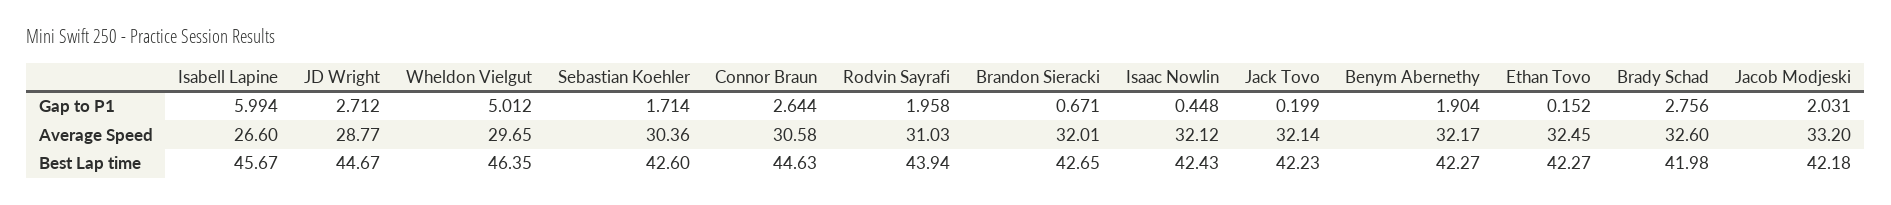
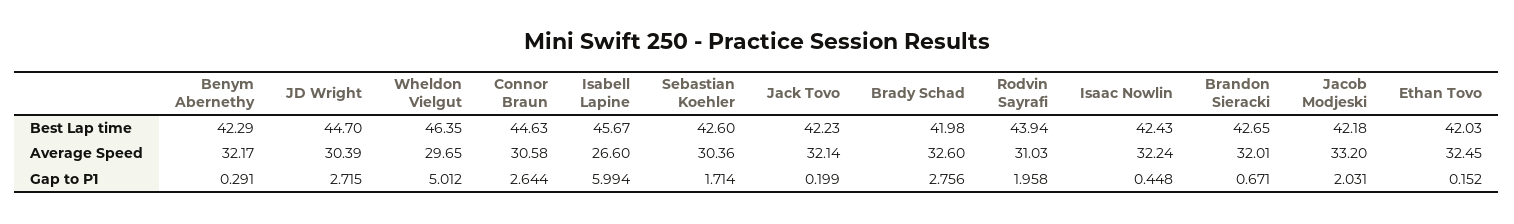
JD Wright, Gap to P1: 2.712 -> 2.715
Benym Abernethy, Gap to P1: 1.904 -> 0.291
JD Wright, Average Speed: 28.77 -> 30.39
Isaac Nowlin, Average Speed: 32.12 -> 32.24
JD Wright, Best Lap time: 44.67 -> 44.7
Benym Abernethy, Best Lap time: 42.27 -> 42.29
Ethan Tovo, Best Lap time: 42.27 -> 42.03

